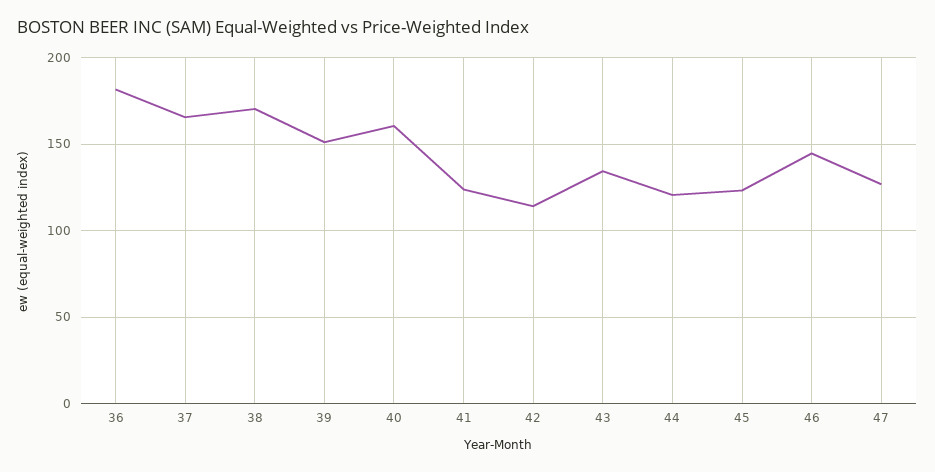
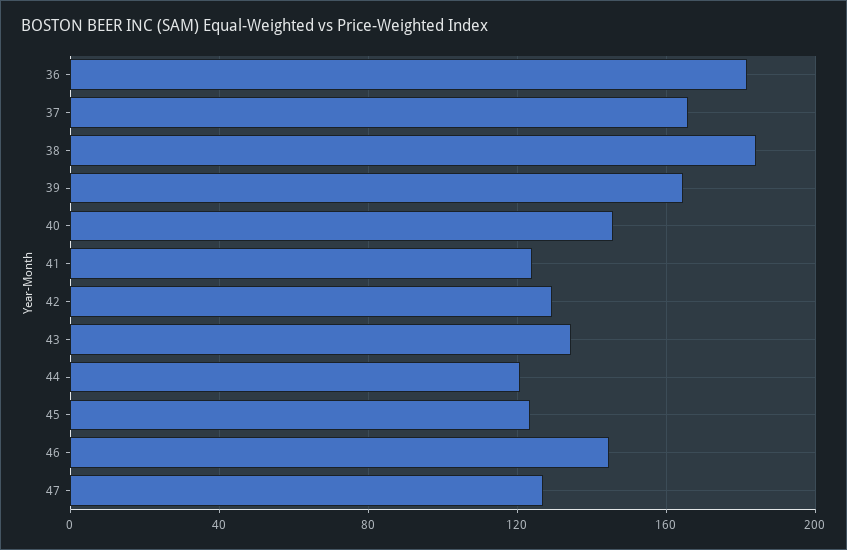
38: 170 -> 185
39: 150 -> 165
40: 160 -> 145
42: 115 -> 130

